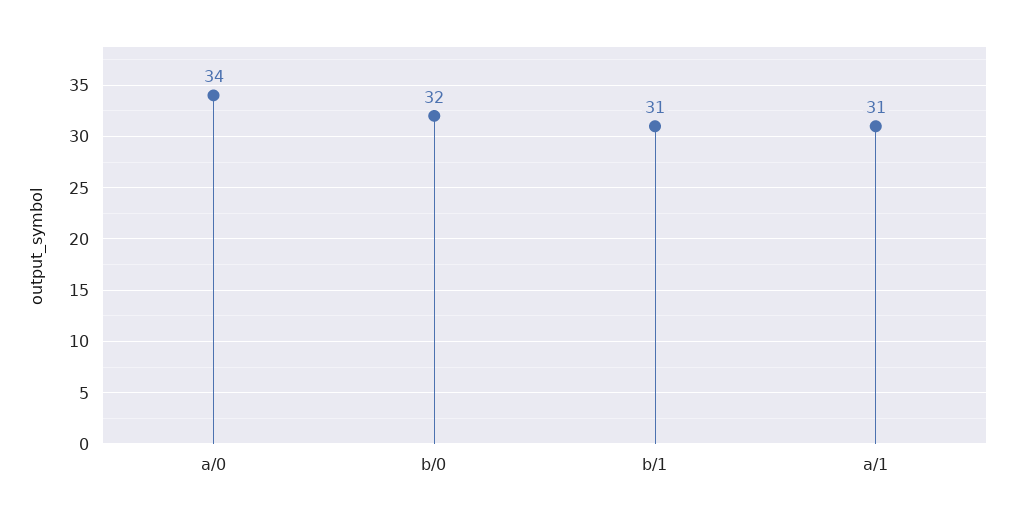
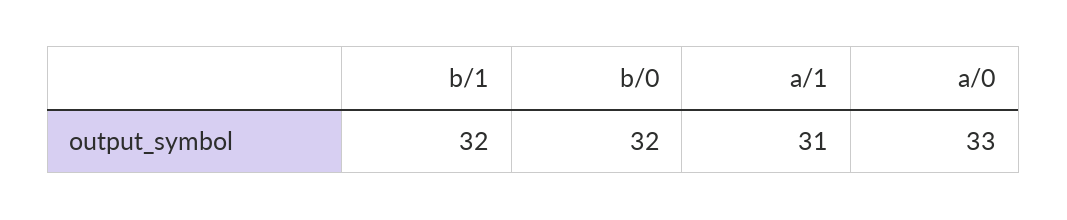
a/0: 34 -> 33
b/1: 31 -> 32

